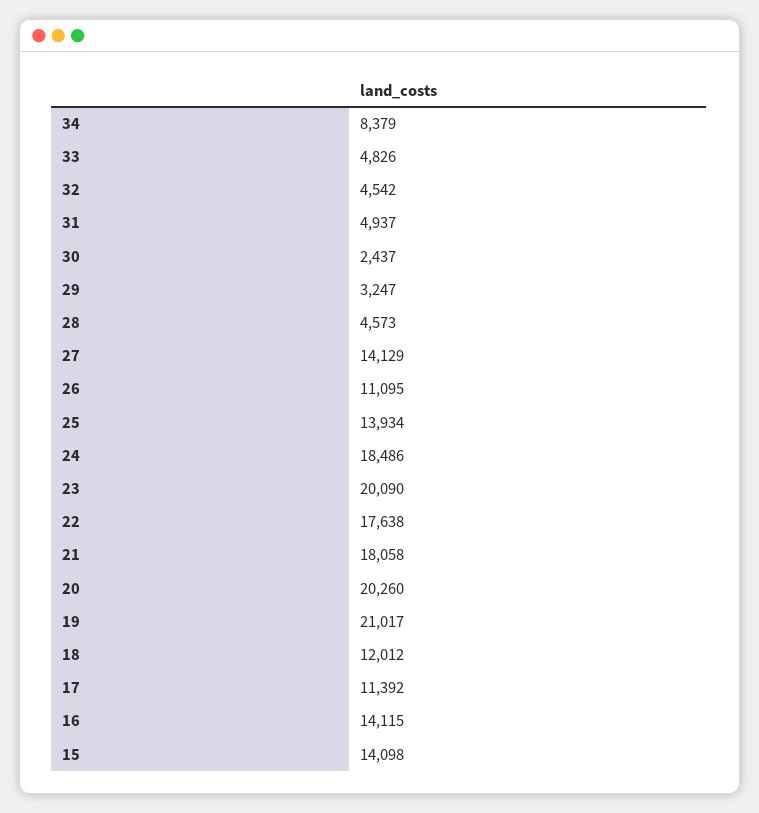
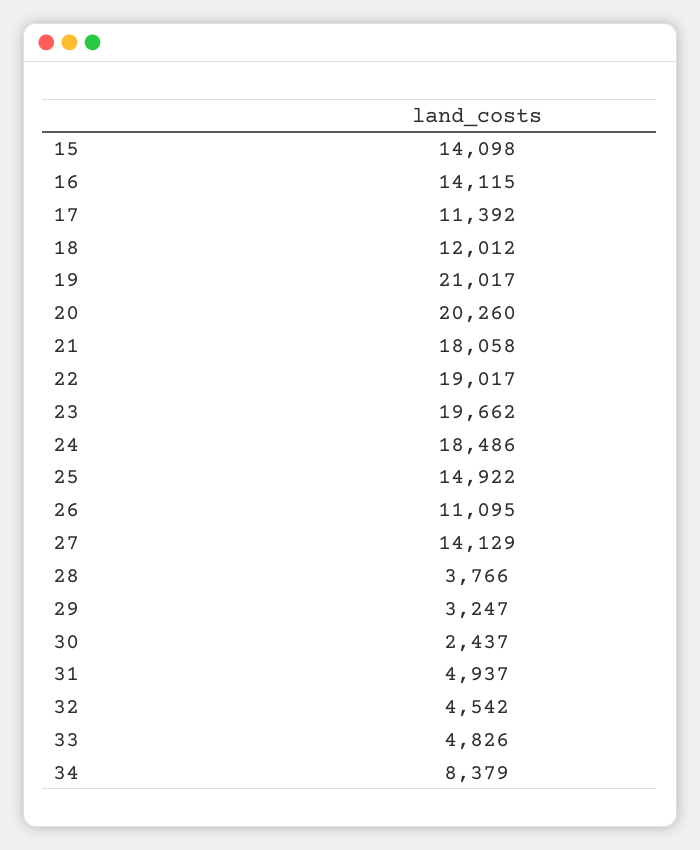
28: 4573 -> 3766
25: 13934 -> 14922
23: 20090 -> 19662
22: 17638 -> 19017

